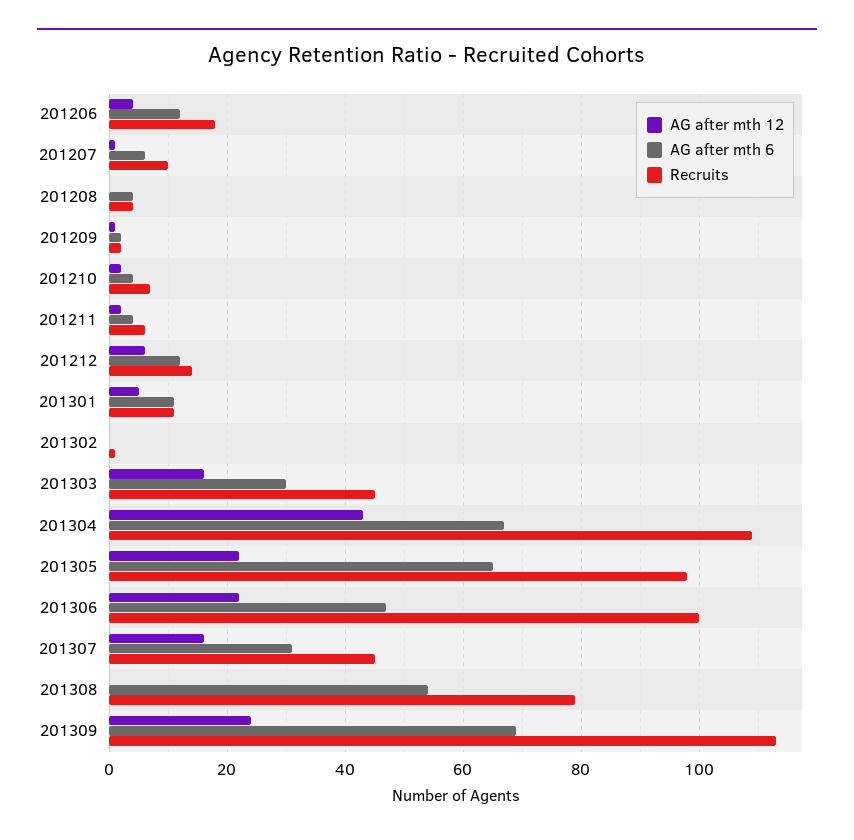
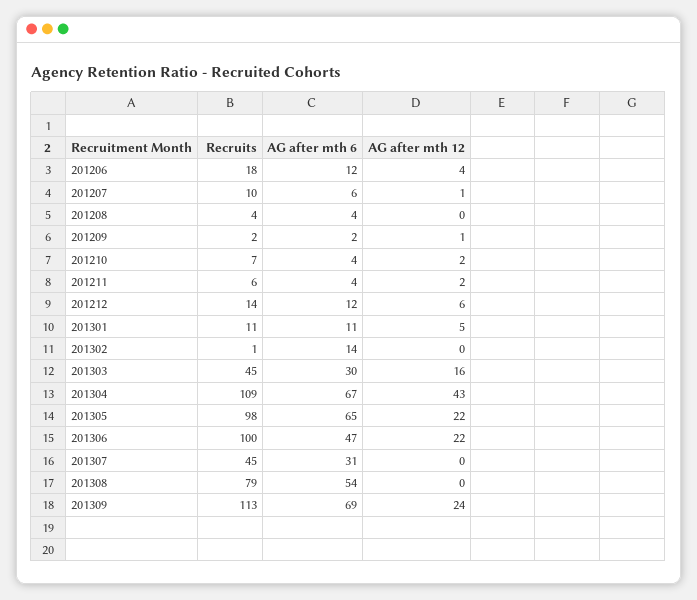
AG after mth 6, 201302: 0 -> 14
AG after mth 12, 201307: 15 -> 0

